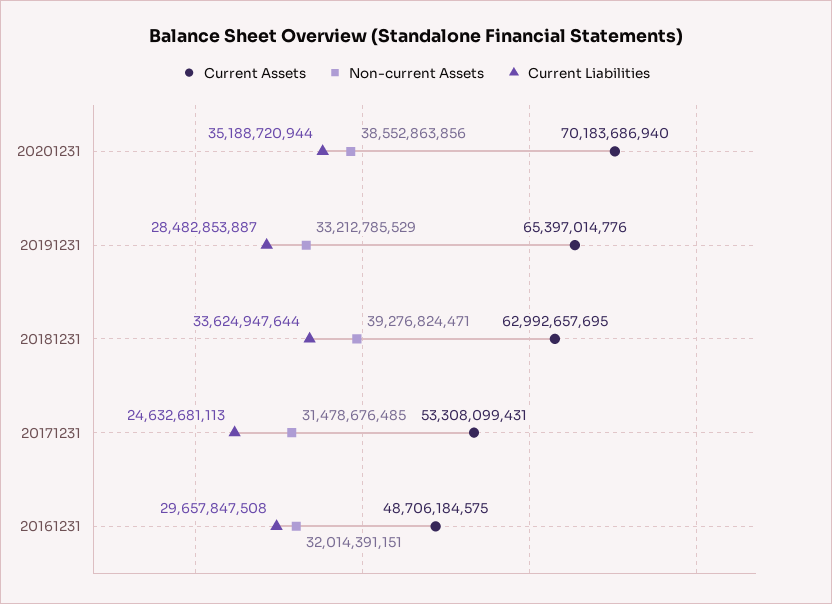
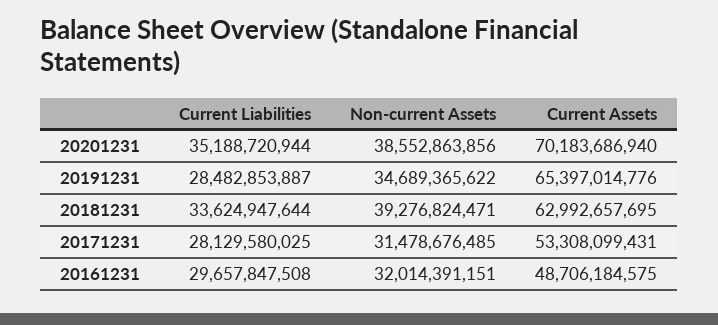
Non-current Assets, 20191231: 33212785529 -> 34689365622
Current Liabilities, 20171231: 24632681113 -> 28129580025

